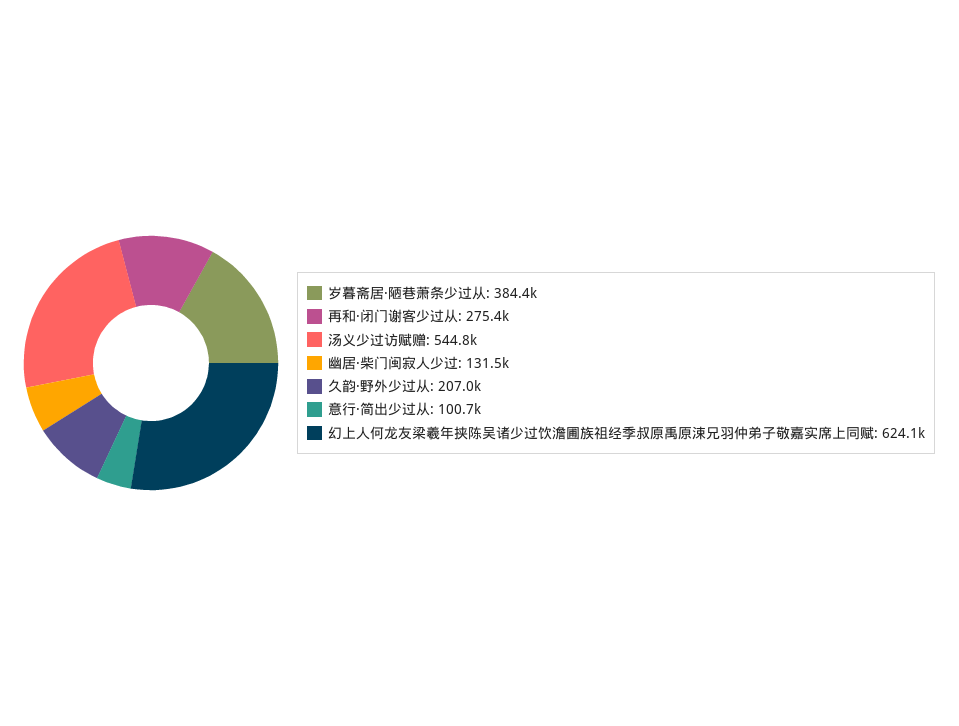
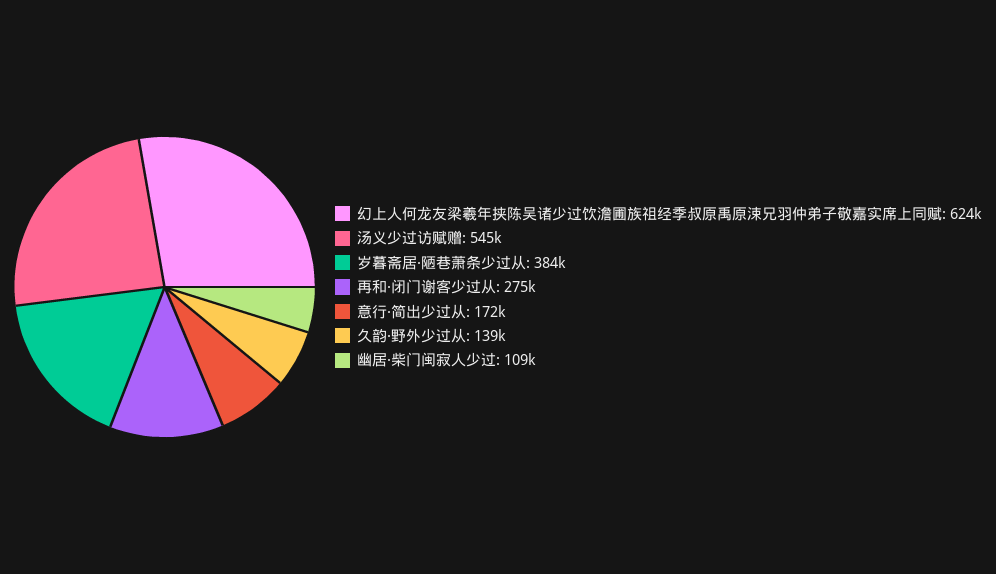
幽居·柴门闽寂人少过: 131500 -> 109000
久韵·野外少过从: 207000 -> 139000
意行·简出少过从: 100700 -> 172000

